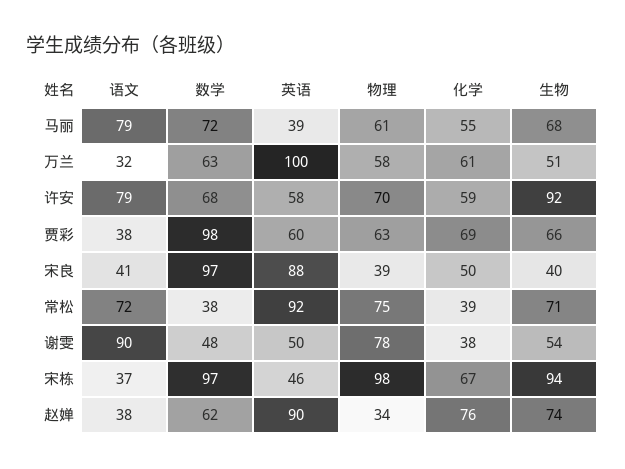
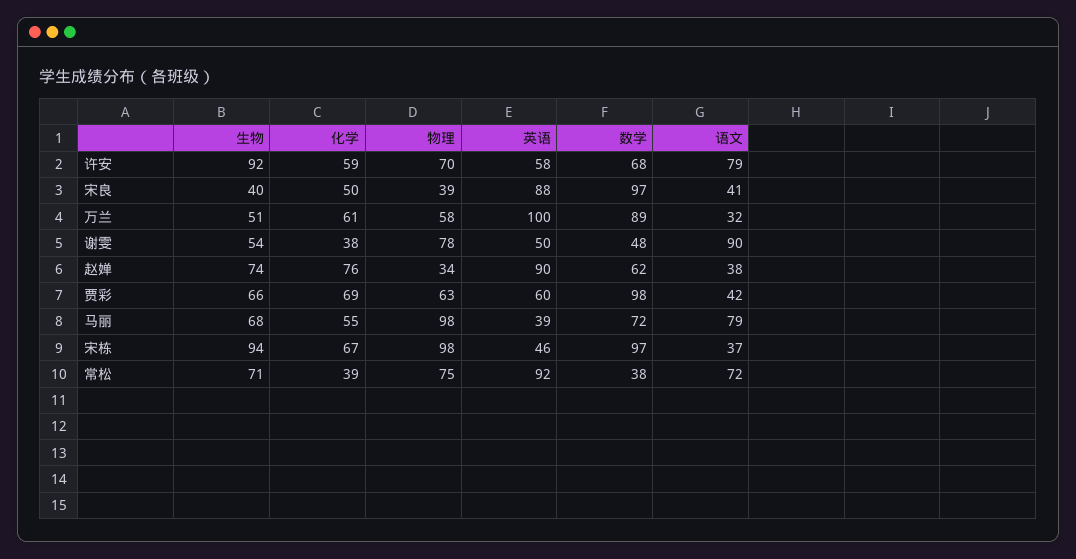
物理, 马丽: 61 -> 98
数学, 万兰: 63 -> 89
语文, 贾彩: 38 -> 42

